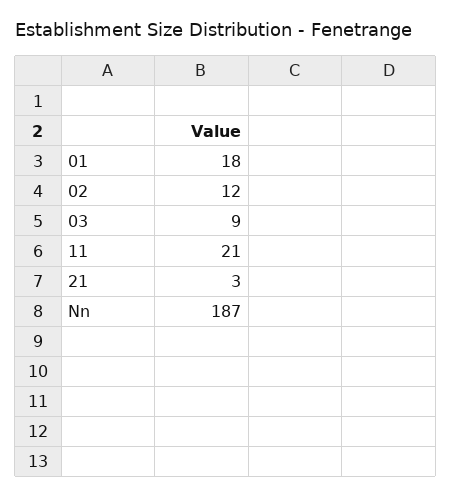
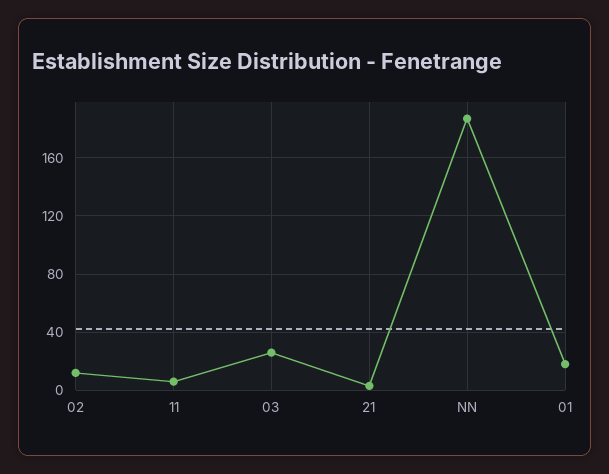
03: 9 -> 25
11: 21 -> 5

